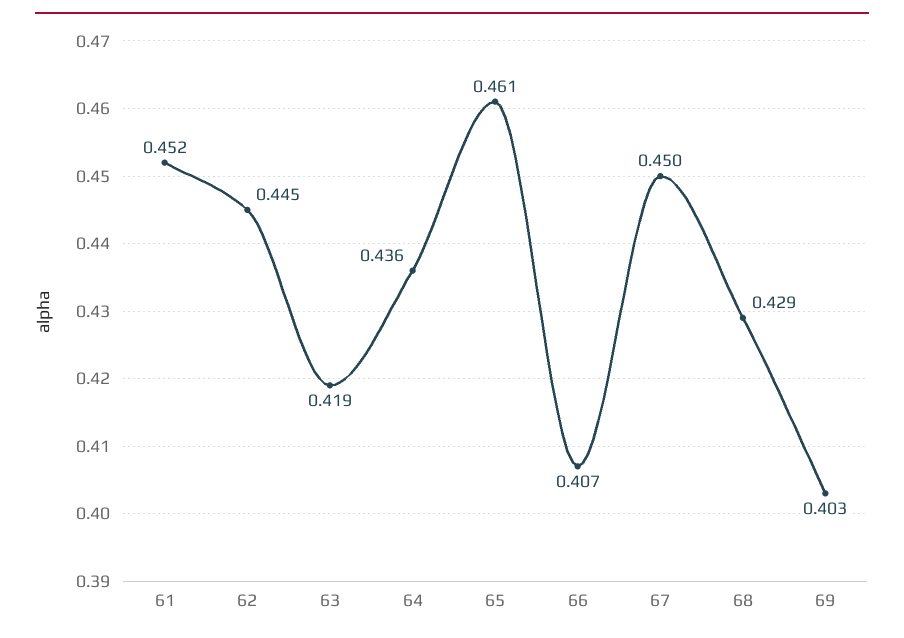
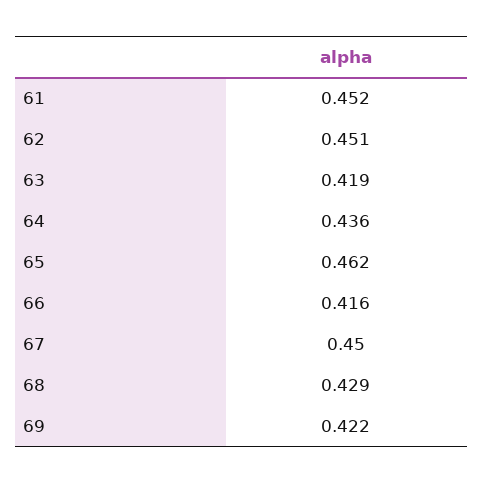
62: 0.445 -> 0.451
65: 0.461 -> 0.462
66: 0.407 -> 0.416
69: 0.403 -> 0.422

